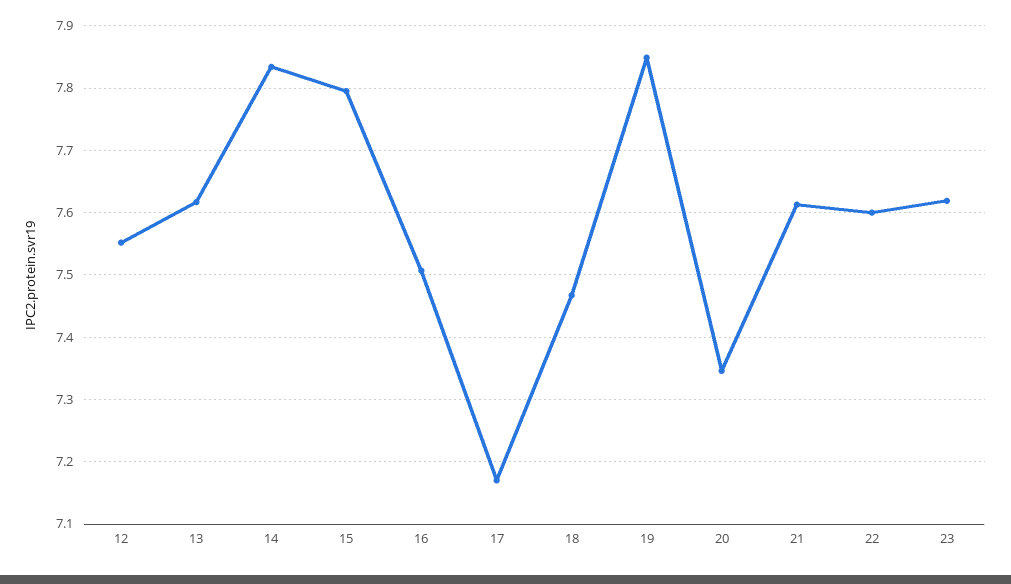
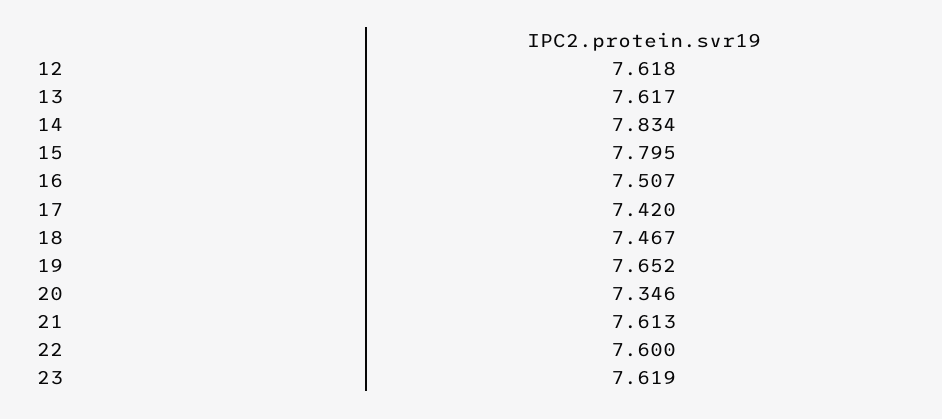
12: 7.55 -> 7.618
17: 7.17 -> 7.42
19: 7.85 -> 7.652

